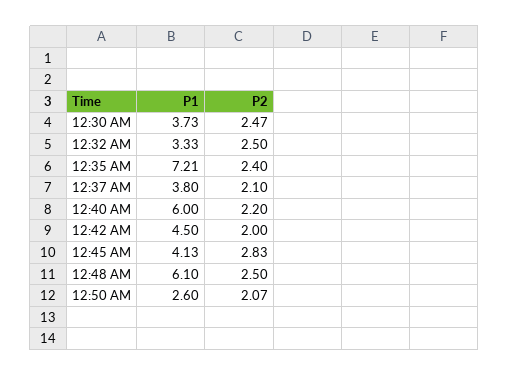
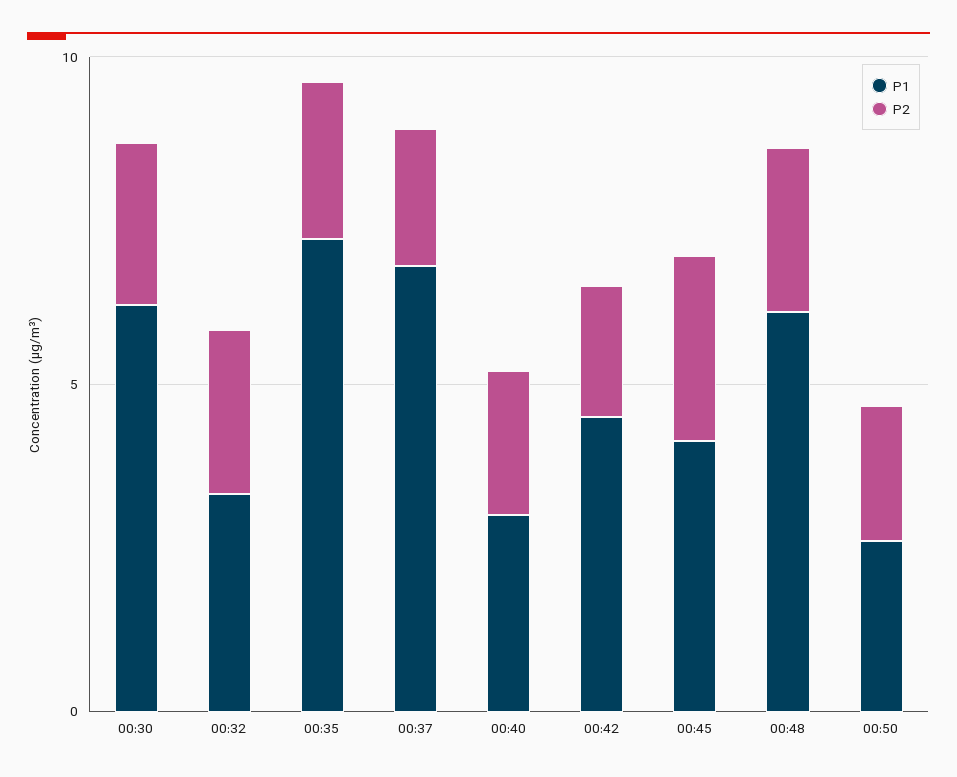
P1, 12:30 AM: 3.73 -> 6
P1, 12:37 AM: 3.8 -> 7
P1, 12:40 AM: 6 -> 3

